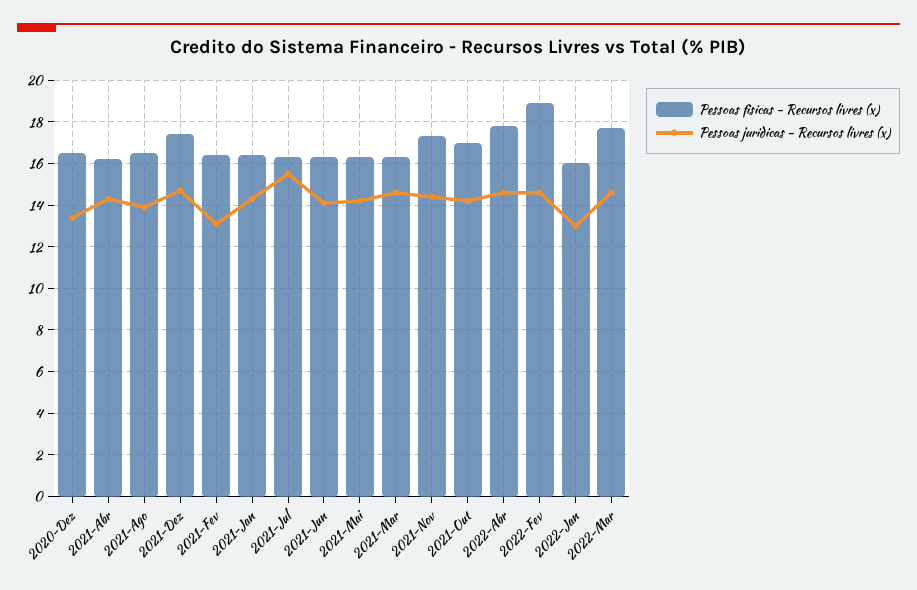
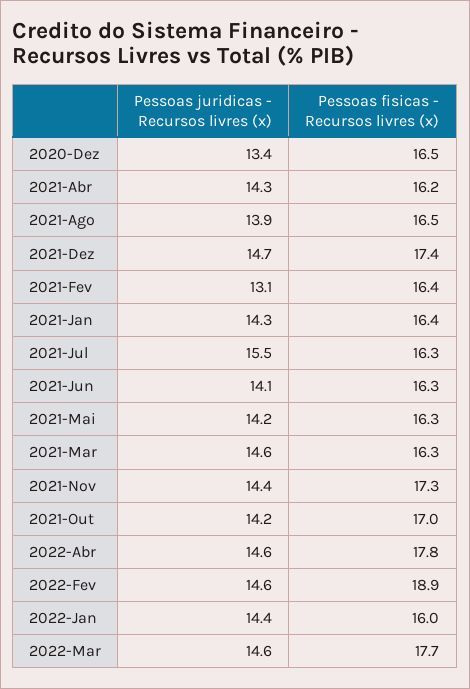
Pessoas juridicas - Recursos livres (x), 2022-Jan: 13 -> 14.4

